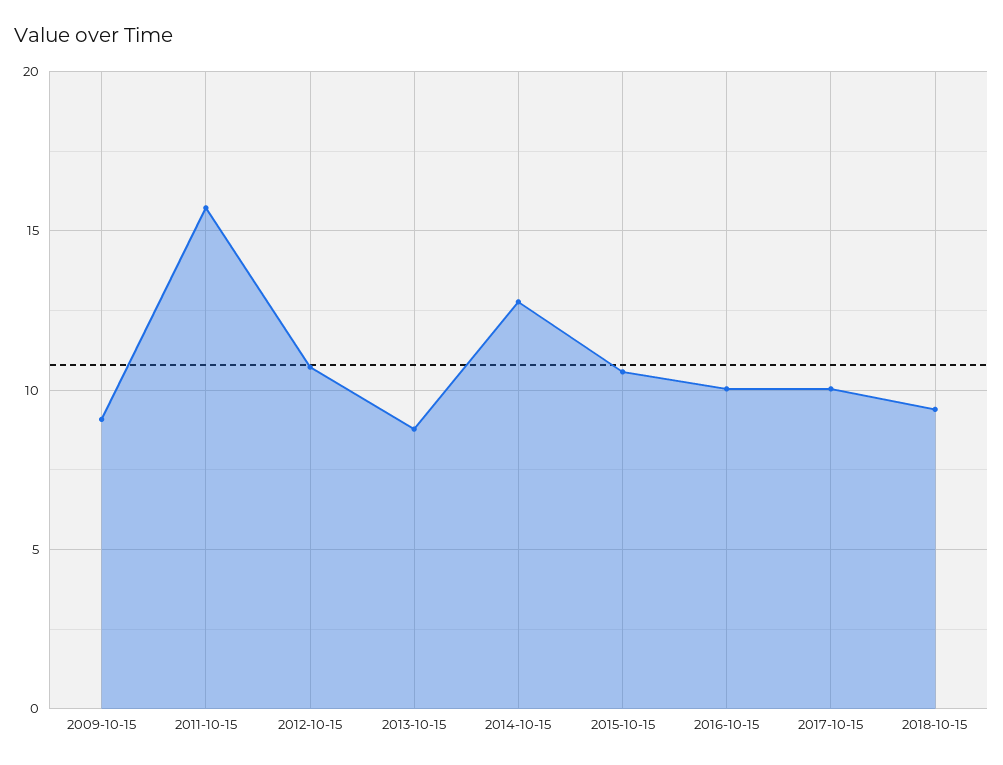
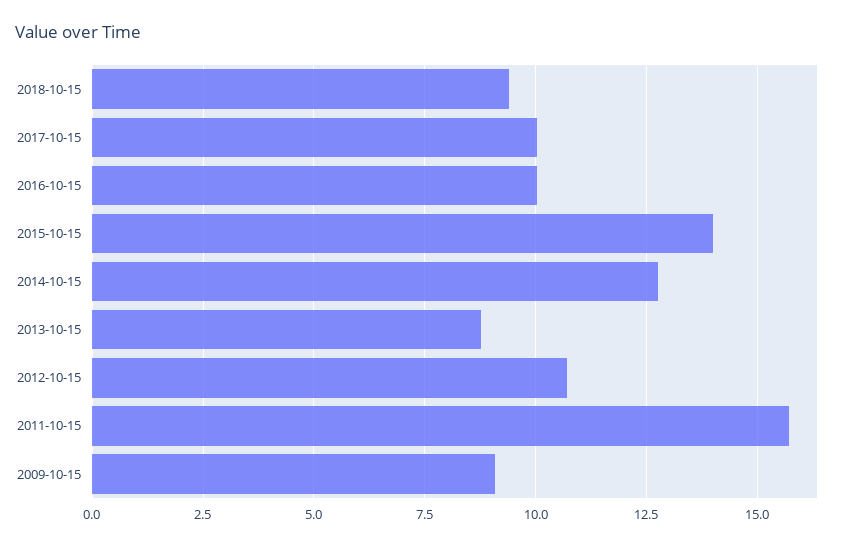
2015-10-15: 10.5 -> 14

